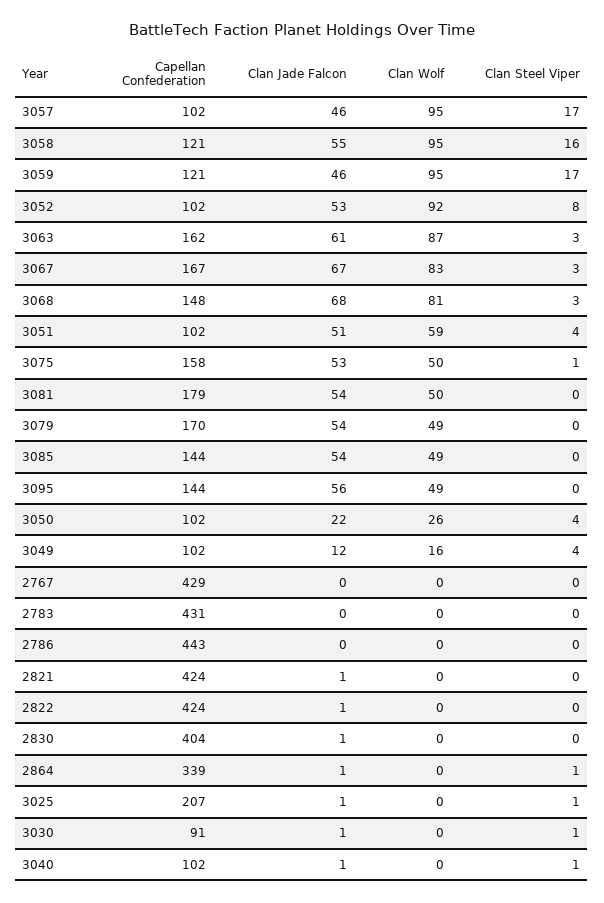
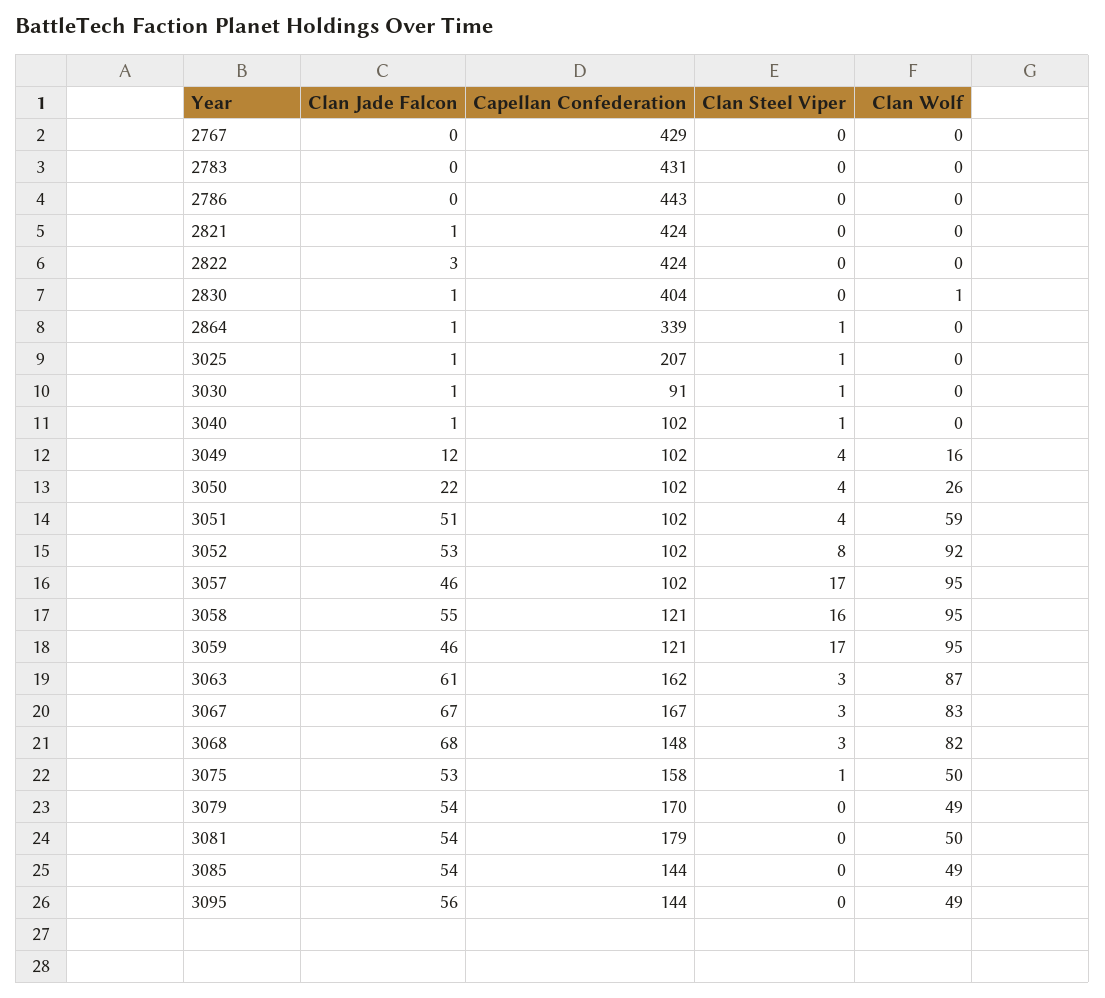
Clan Wolf, 3068: 81 -> 82
Clan Jade Falcon, 2822: 1 -> 3
Clan Wolf, 2830: 0 -> 1

